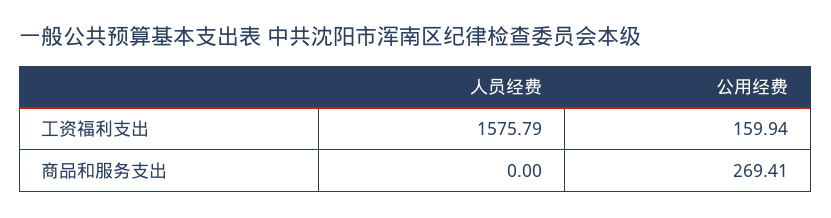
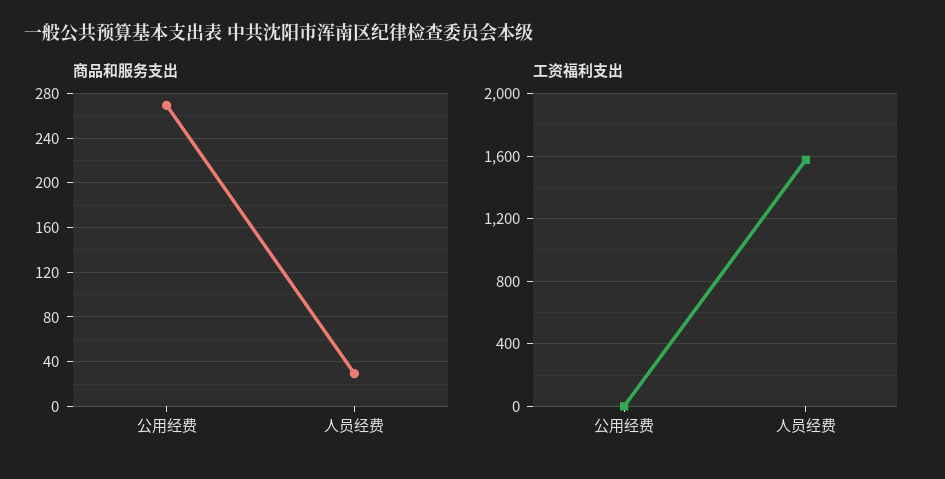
工资福利支出, 公用经费: 159.94 -> 0
商品和服务支出, 人员经费: 0 -> 30

